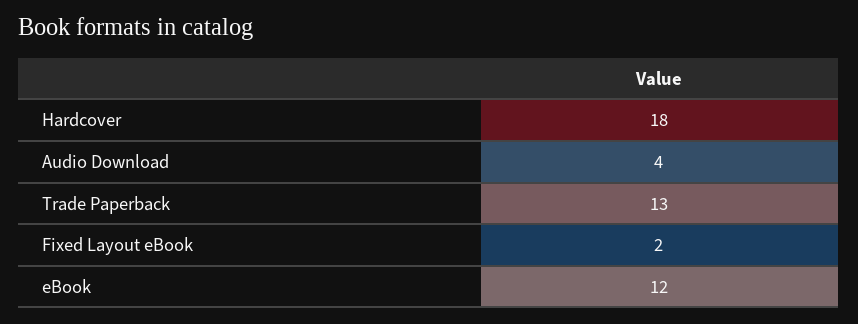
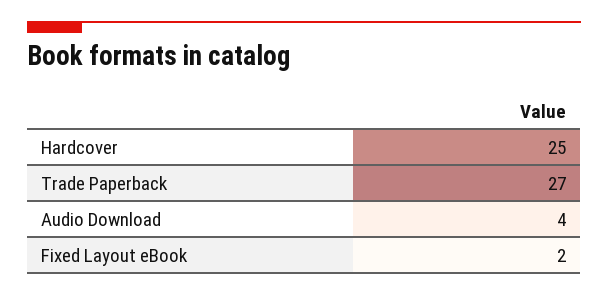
Hardcover: 18 -> 25
Trade Paperback: 13 -> 27
eBook: 12 -> none

